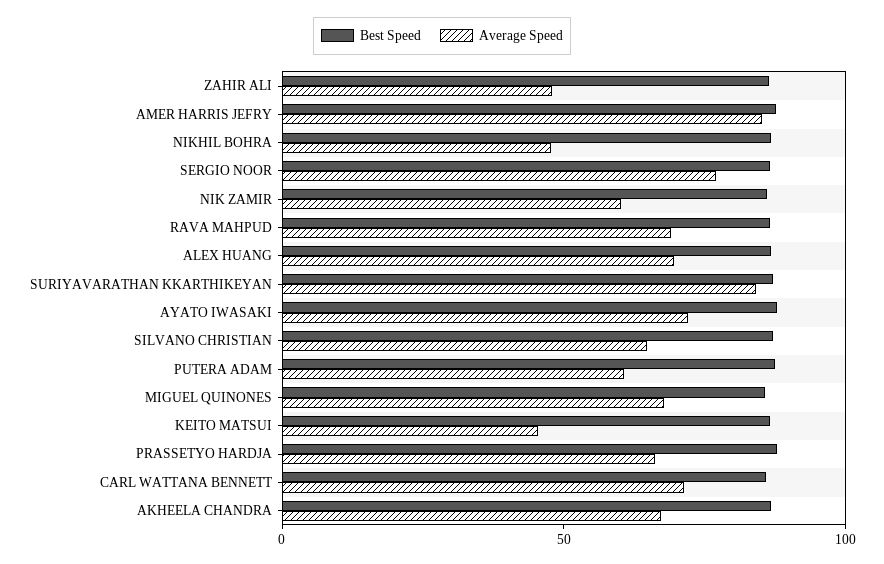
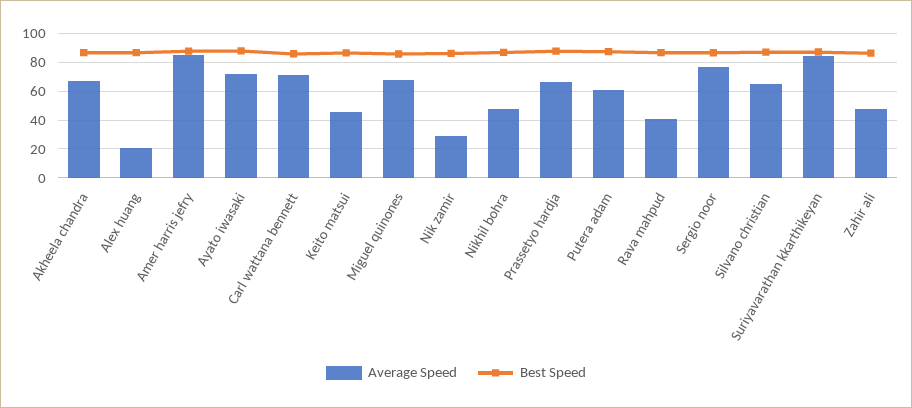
Average Speed, NIK ZAMIR: 60 -> 30
Average Speed, RAVA MAHPUD: 70 -> 40
Average Speed, ALEX HUANG: 70 -> 20

